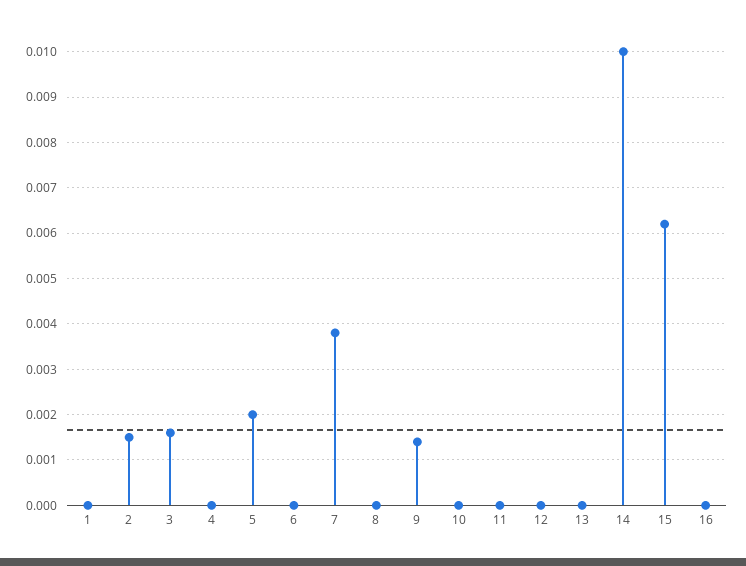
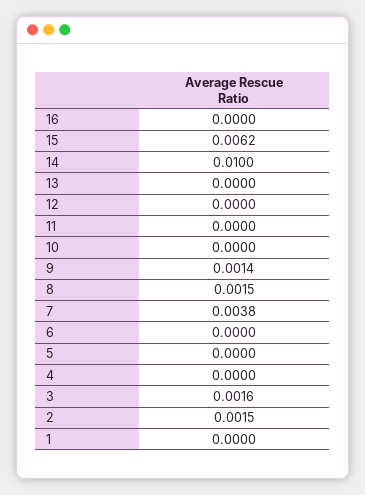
5: 0.002 -> 0
8: 0 -> 0.0015

